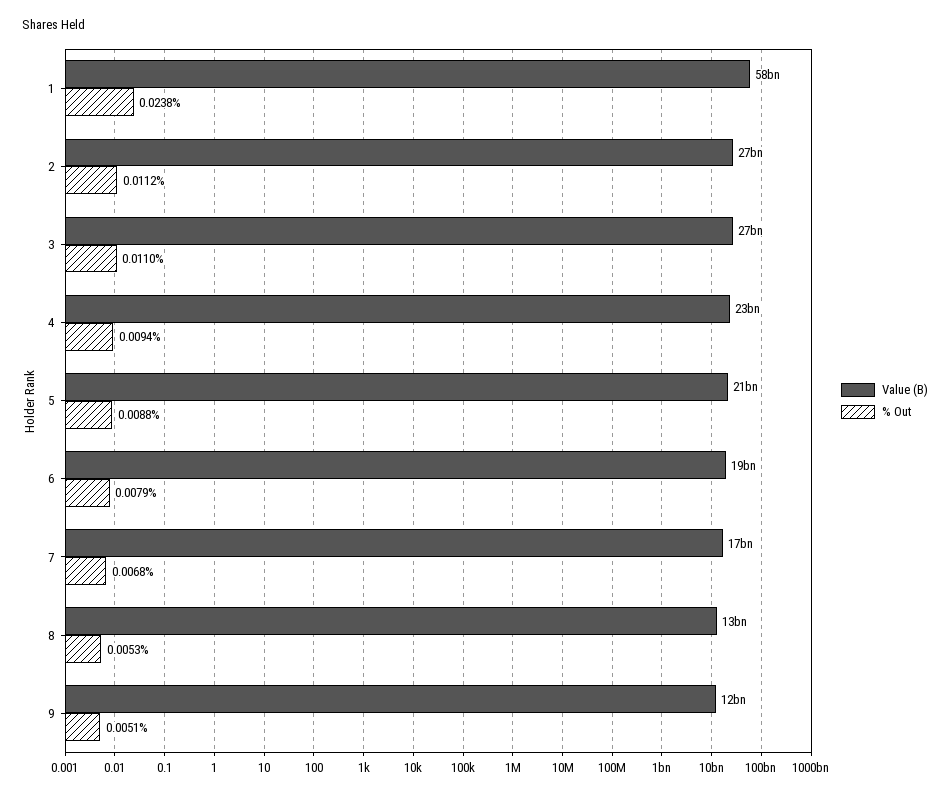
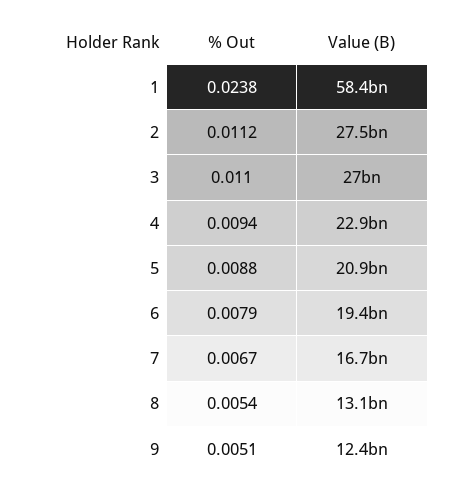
% Out, 7: 0.0068 -> 0.0067
% Out, 8: 0.0053 -> 0.0054

